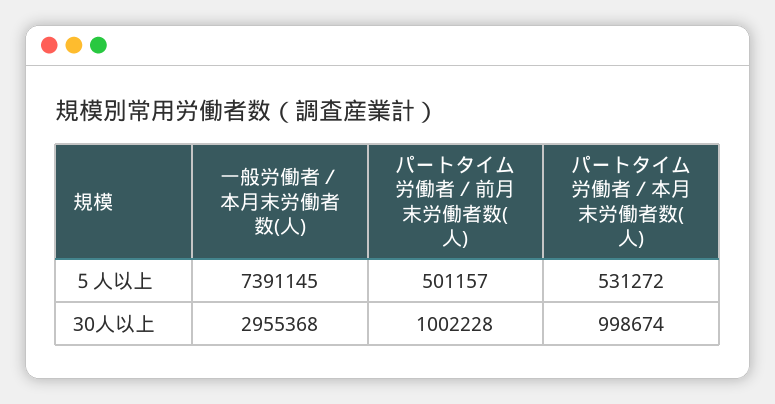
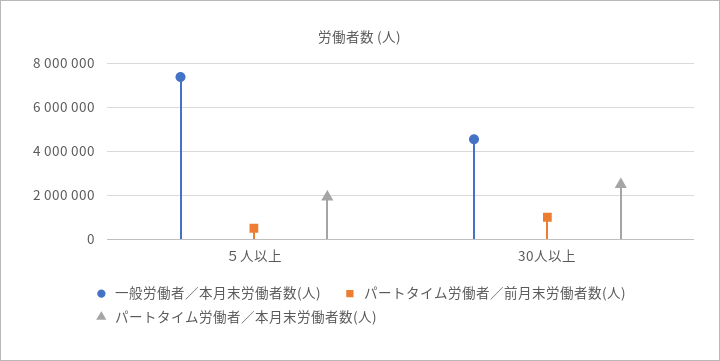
パートタイム労働者／本月末労働者数(人), ５人以上: 531272 -> 2000000
一般労働者／本月末労働者数(人), 30人以上: 2955368 -> 4500000
パートタイム労働者／本月末労働者数(人), 30人以上: 998674 -> 2500000

